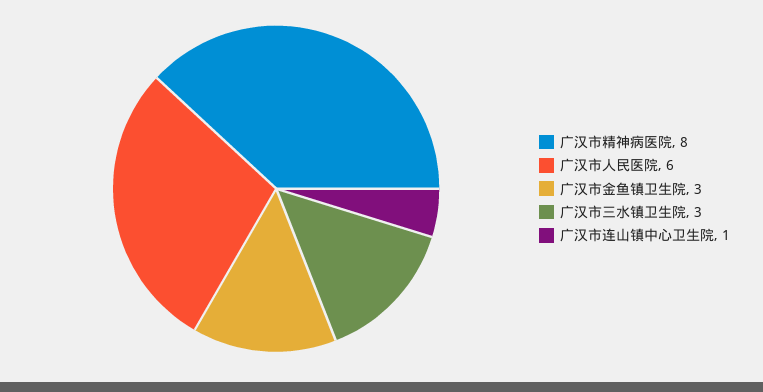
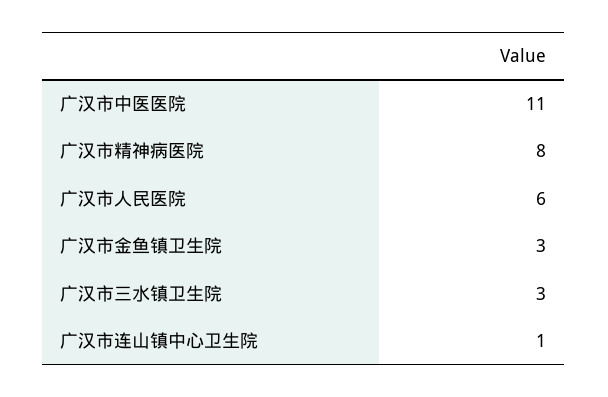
广汉市中医医院: none -> 11

